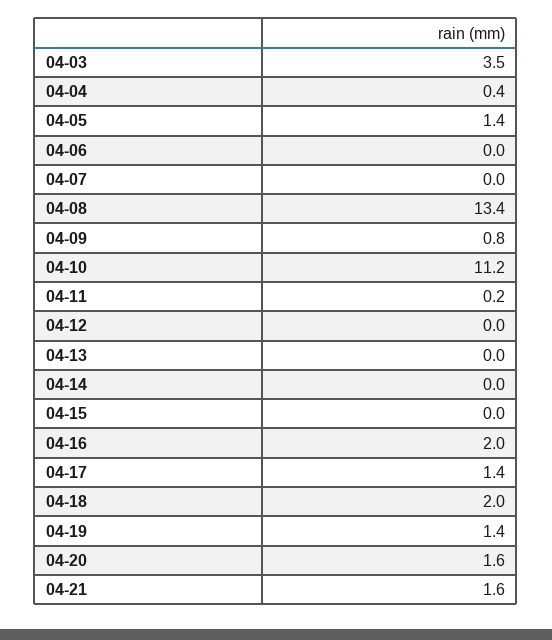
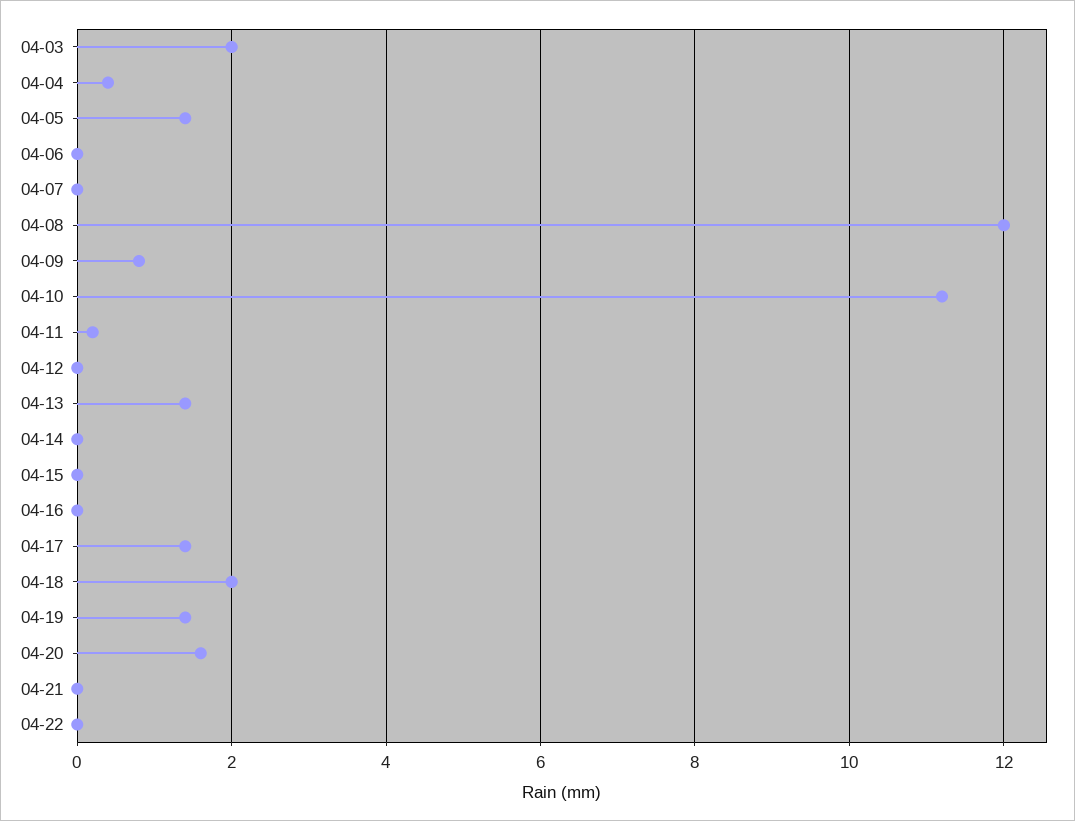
04-03: 3.5 -> 2
04-08: 13.4 -> 12
04-13: 0 -> 1.5
04-16: 2 -> 0
04-21: 1.6 -> 0
04-22: none -> 0

